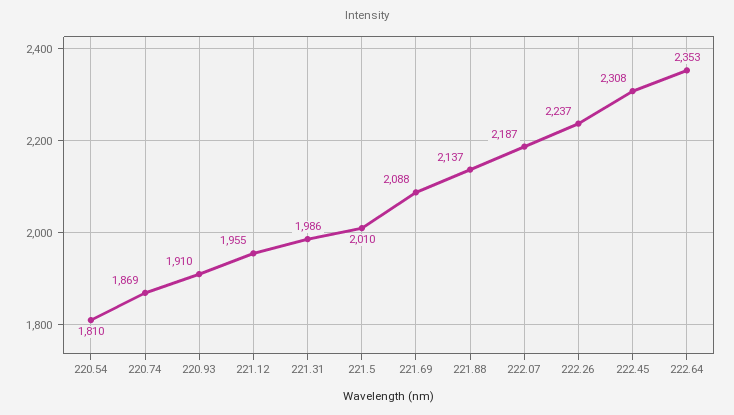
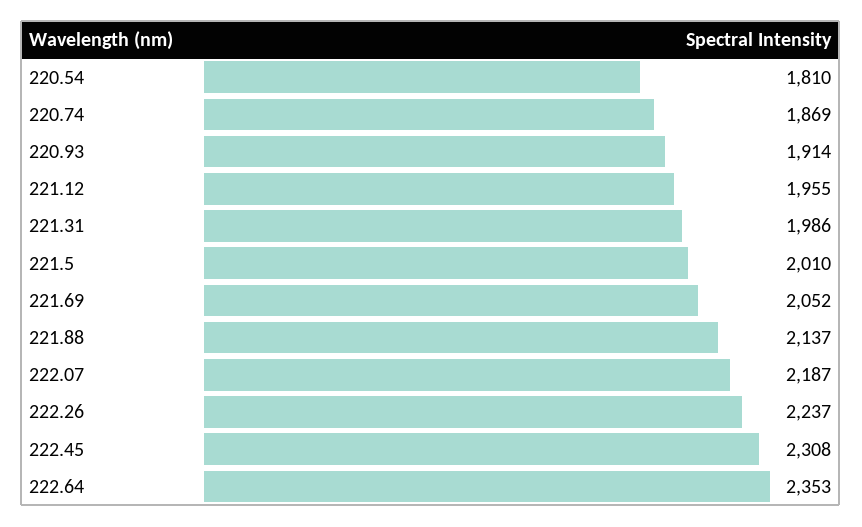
220.93: 1910 -> 1914
221.69: 2088 -> 2052

